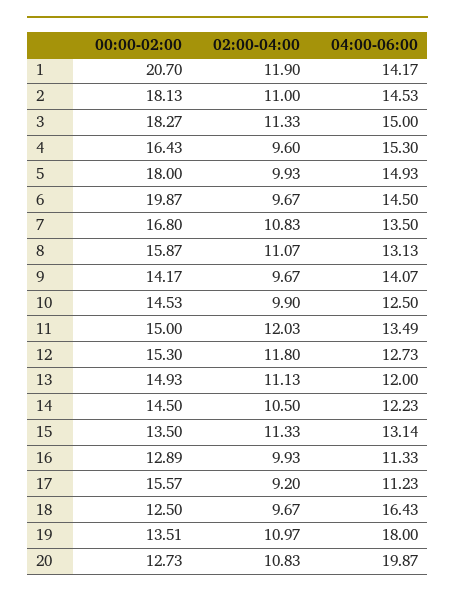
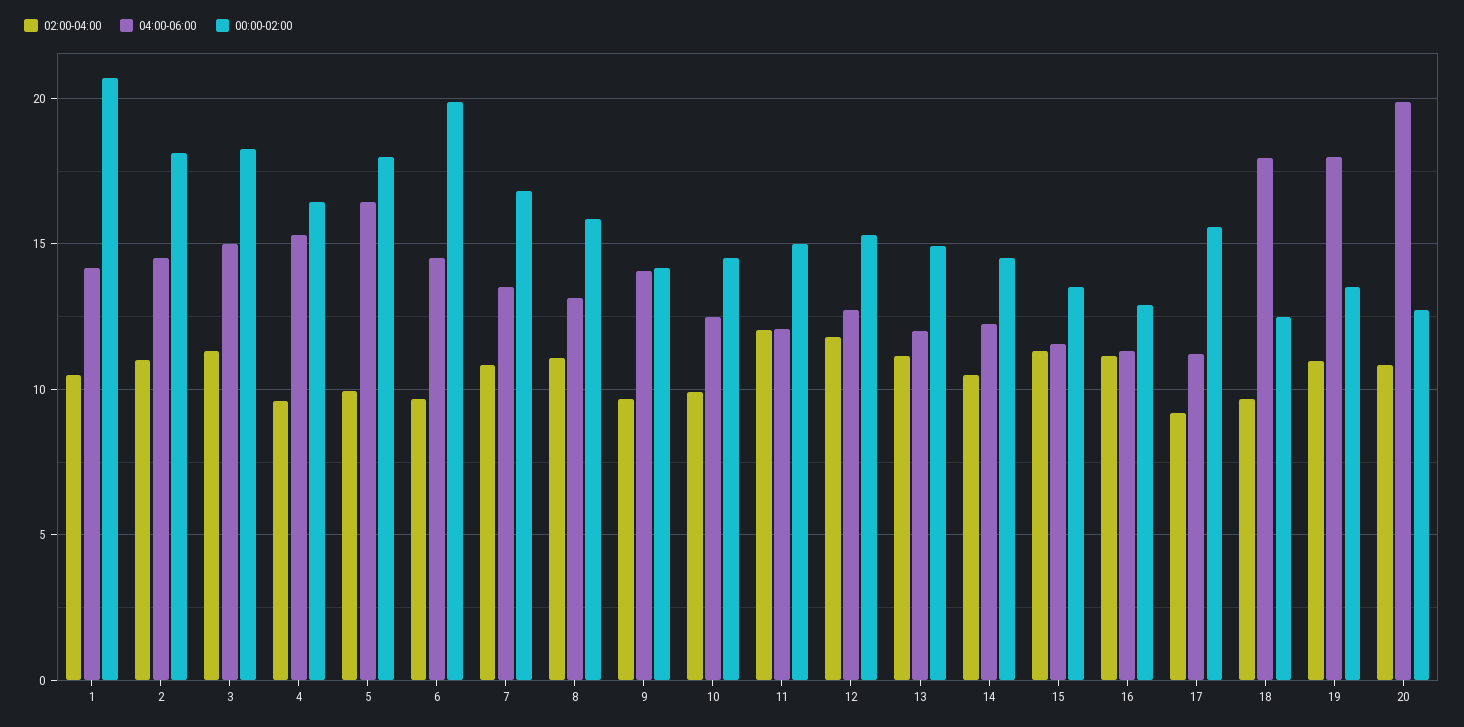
02:00-04:00, 1: 11.9 -> 10.5
04:00-06:00, 5: 14.93 -> 16.5
04:00-06:00, 11: 13.49 -> 12
04:00-06:00, 15: 13.14 -> 11.5
02:00-04:00, 16: 9.93 -> 11
04:00-06:00, 18: 16.43 -> 18

